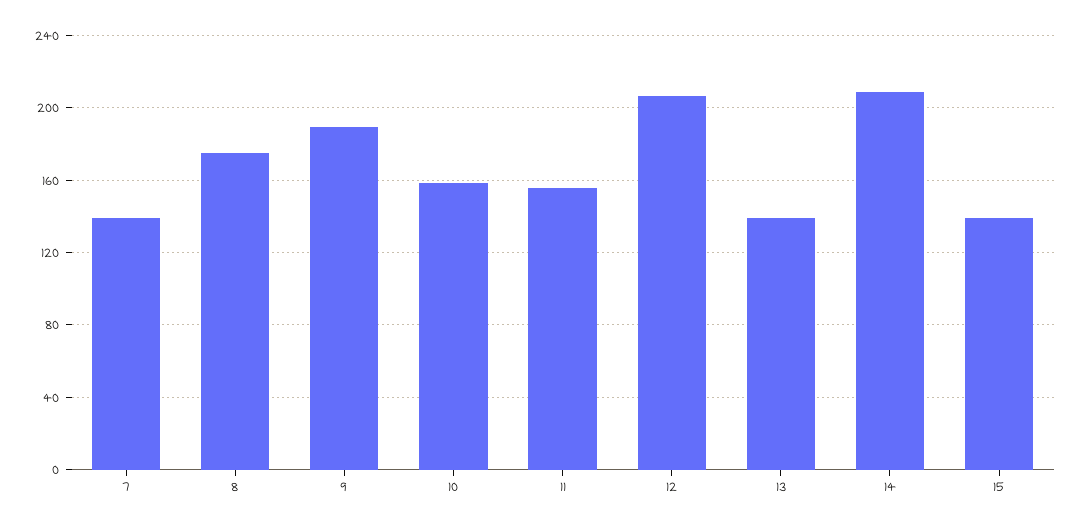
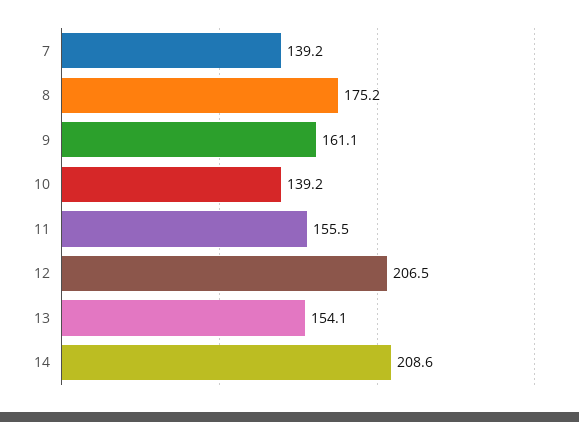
9: 190 -> 161.1
10: 160 -> 139.2
13: 140 -> 154.1
15: 140 -> none

